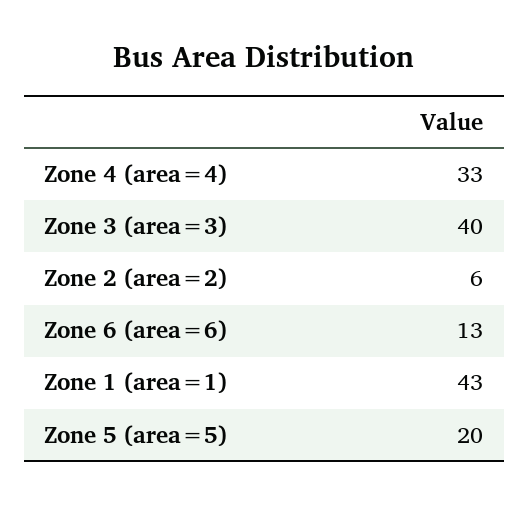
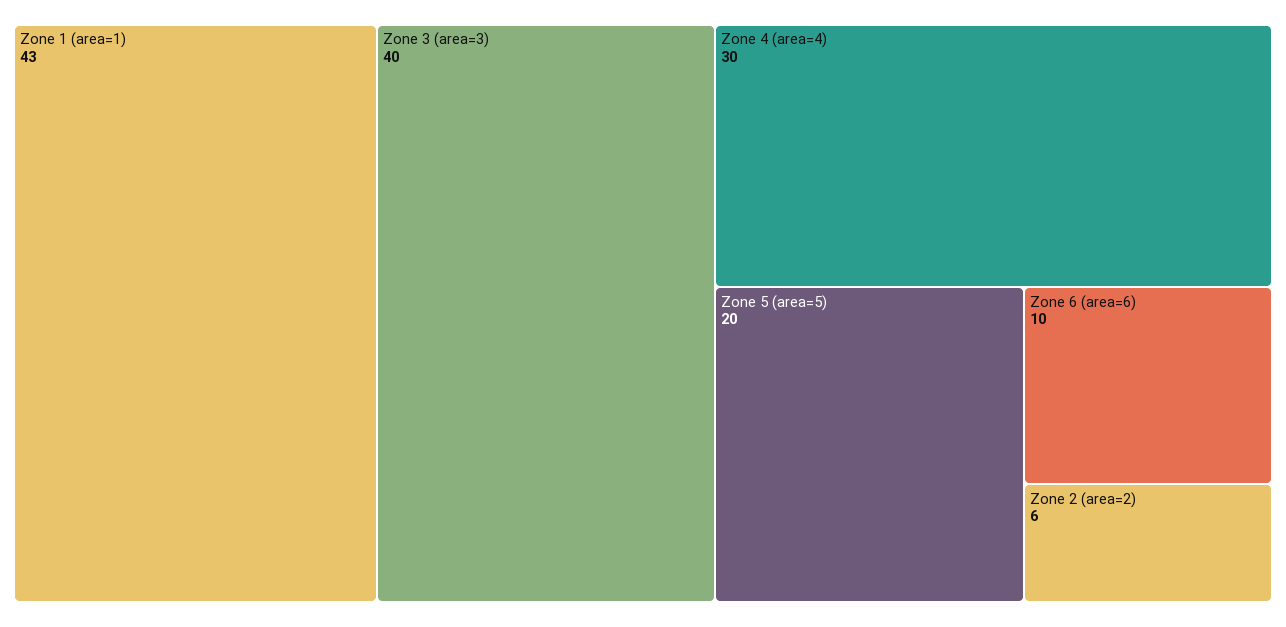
Zone 4 (area=4): 33 -> 30
Zone 6 (area=6): 13 -> 10

